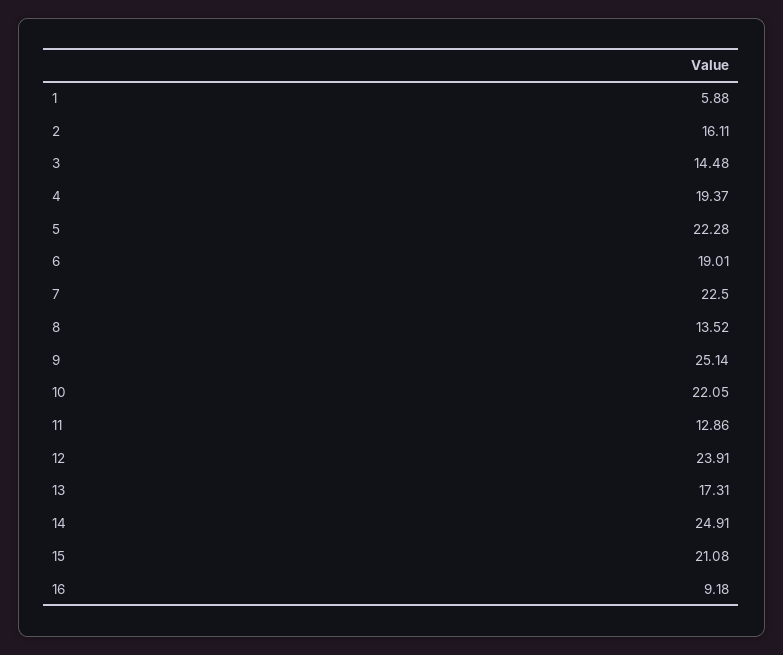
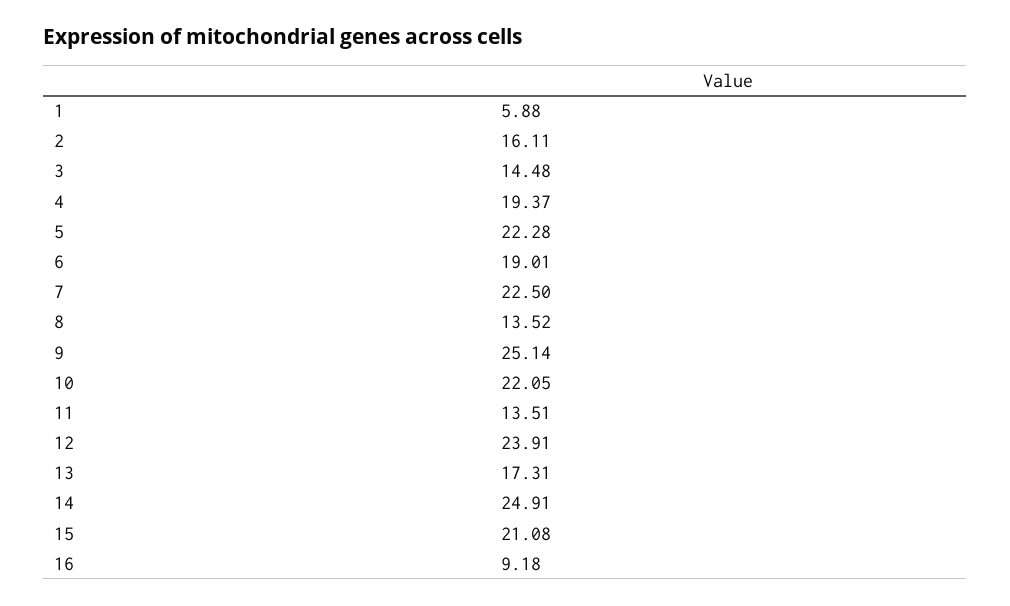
11: 12.86 -> 13.51

